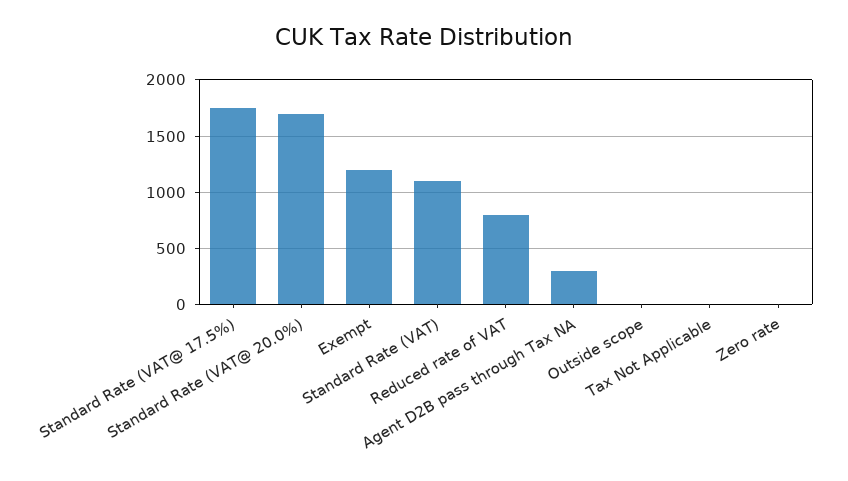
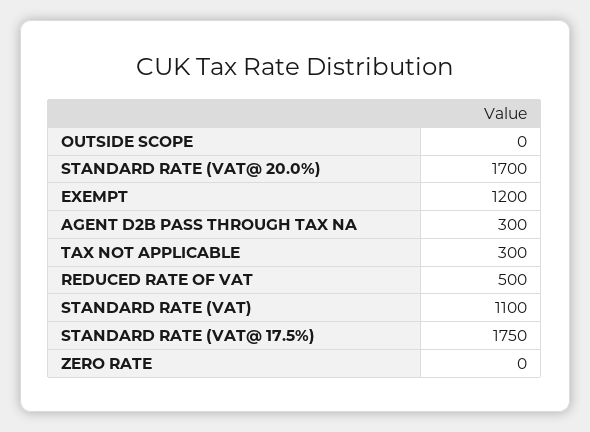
Reduced rate of VAT: 800 -> 500
Tax Not Applicable: 0 -> 300

